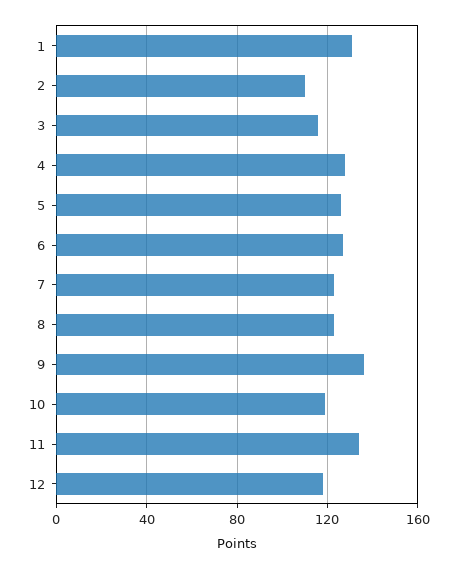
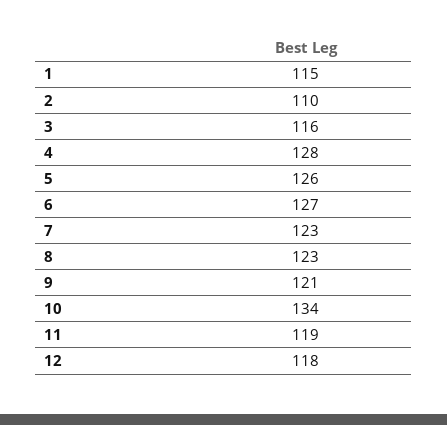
1: 130 -> 115
9: 135 -> 121
10: 120 -> 134
11: 135 -> 119

